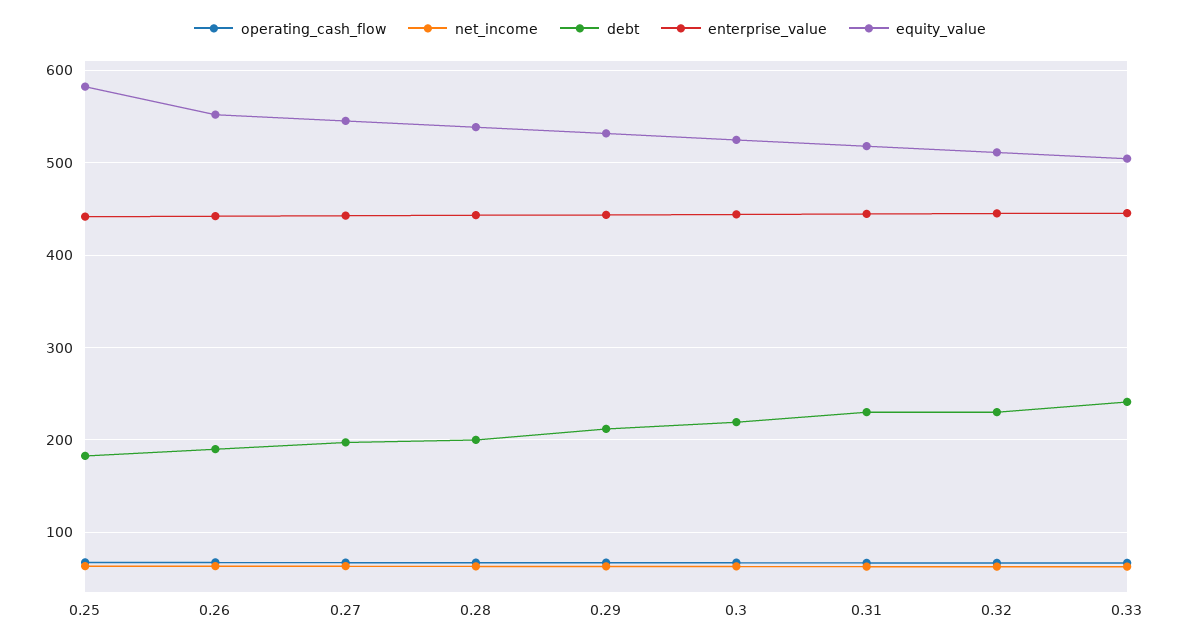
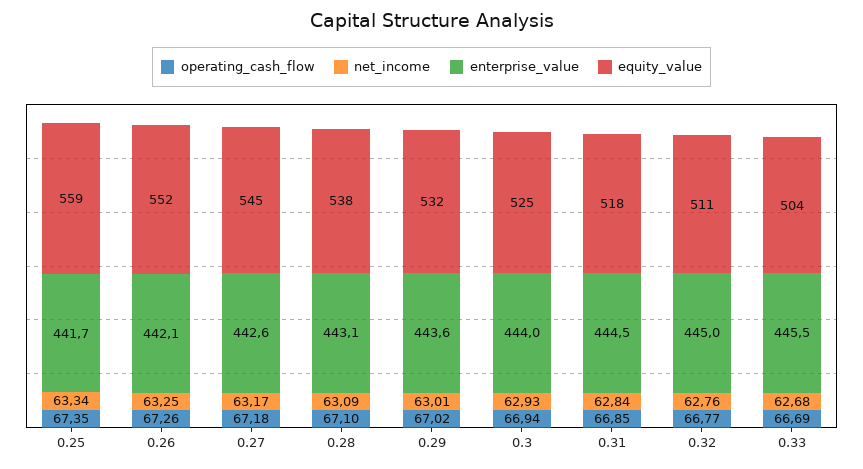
debt, 0.25: 180 -> none
equity_value, 0.25: 580 -> 559
debt, 0.26: 190 -> none
debt, 0.27: 200 -> none
debt, 0.28: 200 -> none
debt, 0.29: 210 -> none
debt, 0.3: 220 -> none
debt, 0.31: 230 -> none
debt, 0.32: 230 -> none
debt, 0.33: 240 -> none

